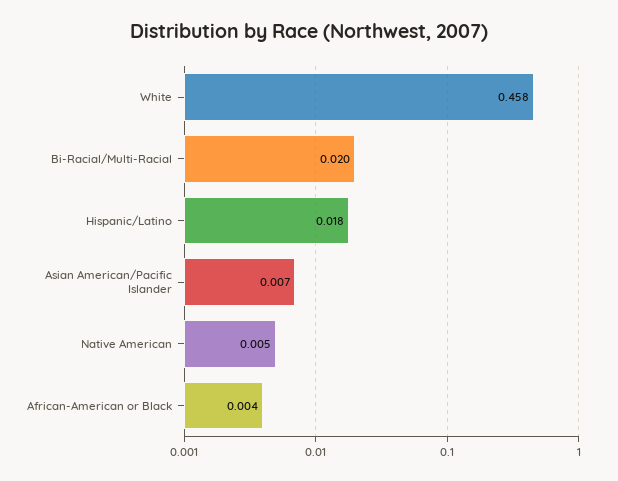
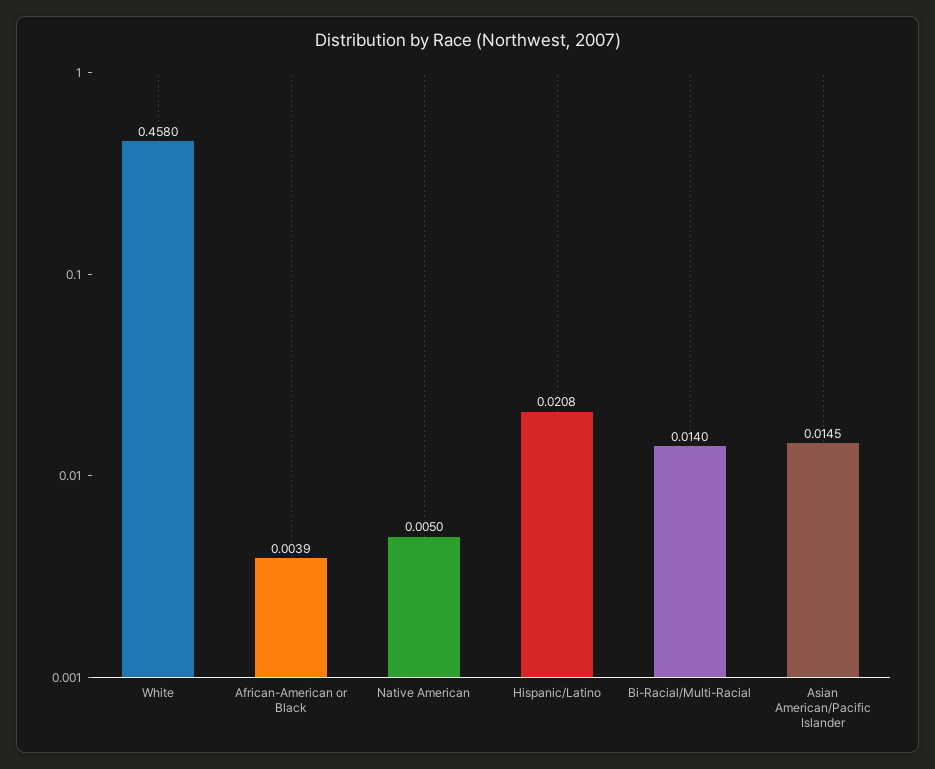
Bi-Racial/Multi-Racial: 0.02 -> 0.014
Hispanic/Latino: 0.018 -> 0.0208
Asian American/Pacific Islander: 0.007 -> 0.0145

